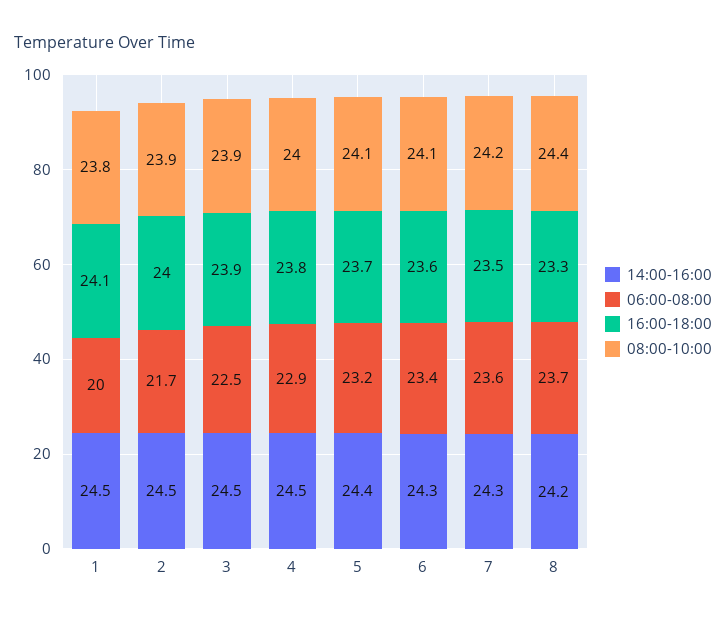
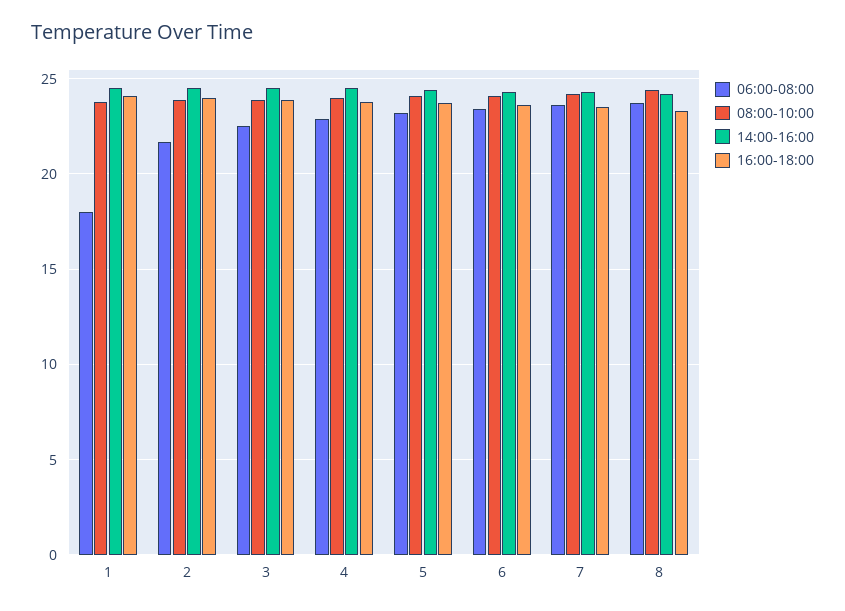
06:00-08:00, 1: 20 -> 18

